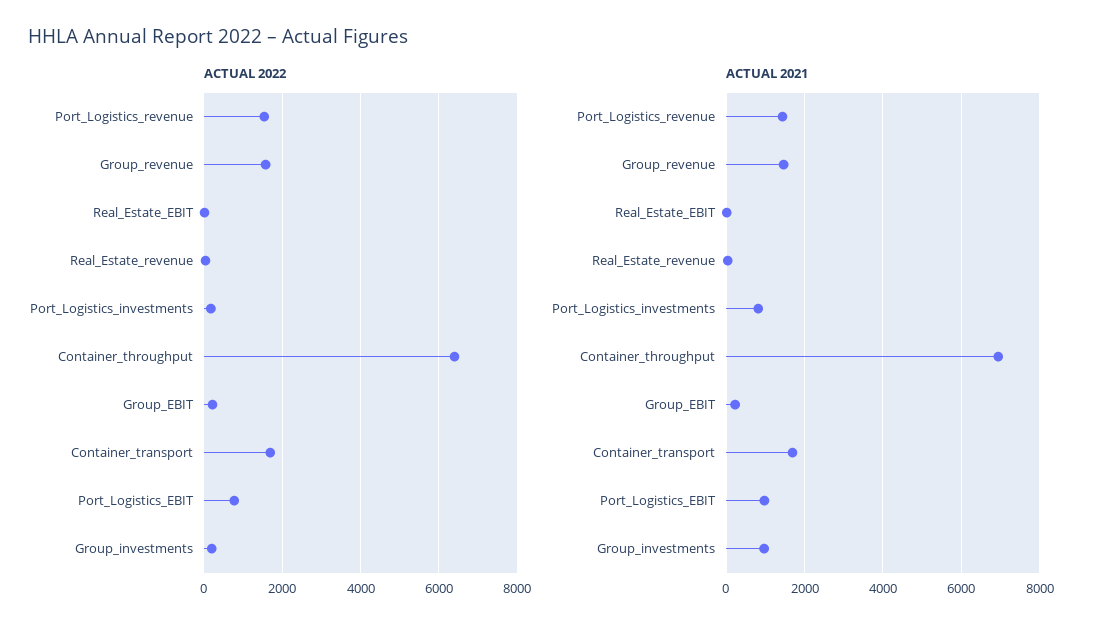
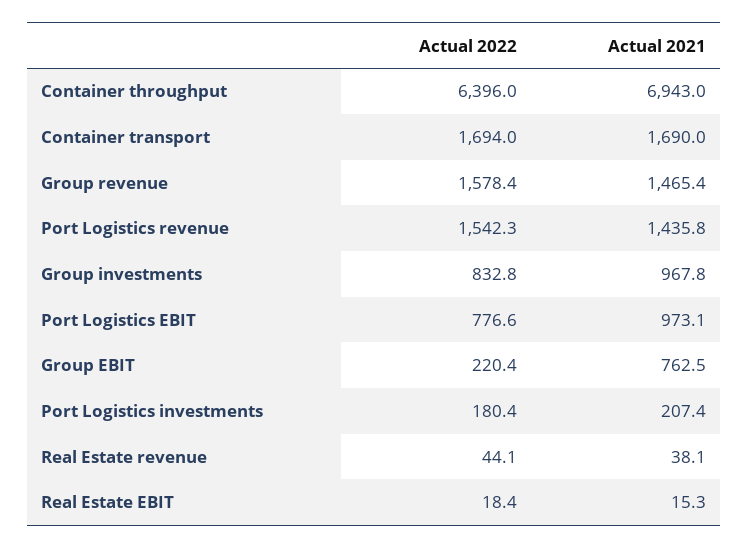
ACTUAL 2022, Group_investments: 200 -> 832.8
ACTUAL 2021, Port_Logistics_investments: 800 -> 207.4
ACTUAL 2021, Group_EBIT: 200 -> 762.5

